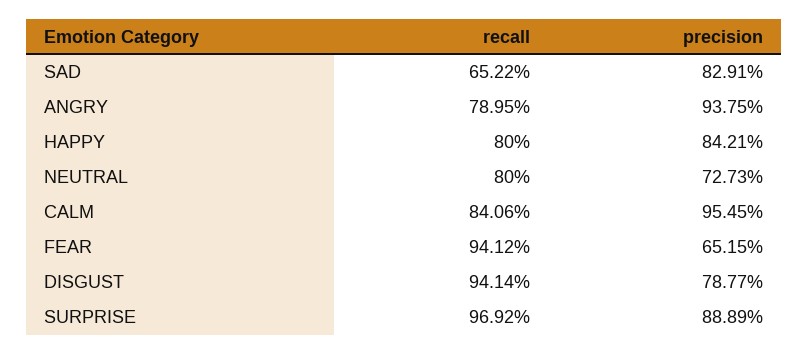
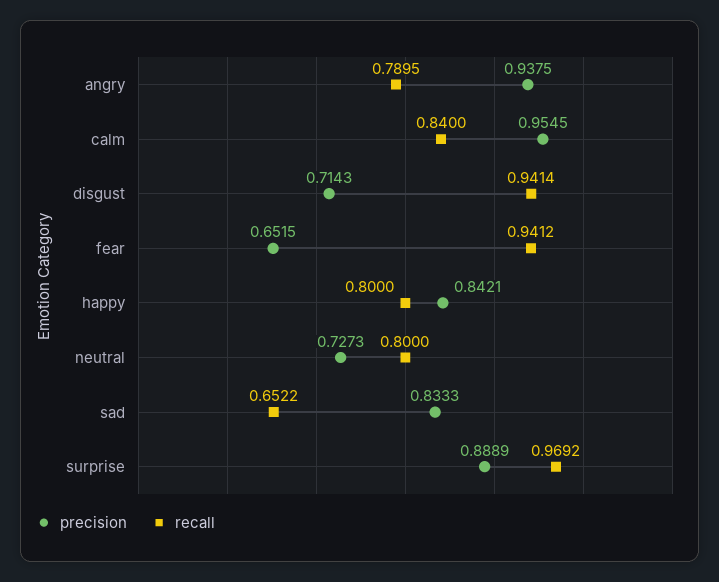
precision, SAD: 0.8291 -> 0.8333
recall, CALM: 0.8406 -> 0.84
precision, DISGUST: 0.7877 -> 0.7143

